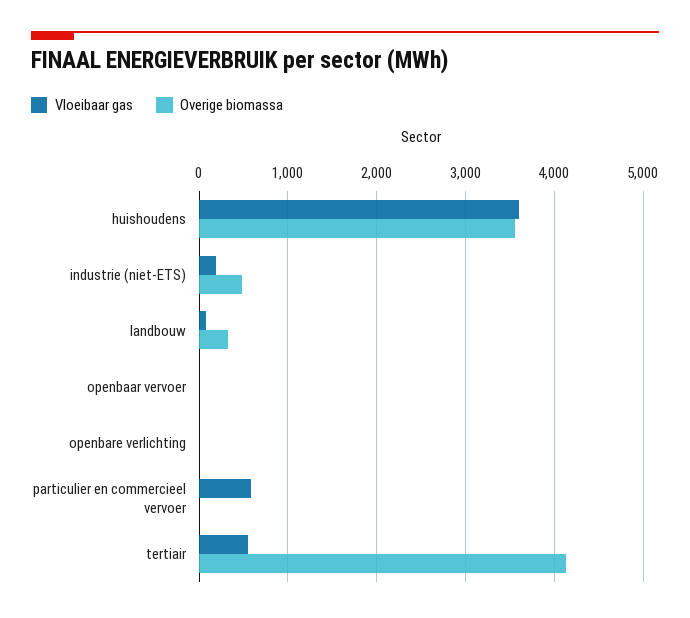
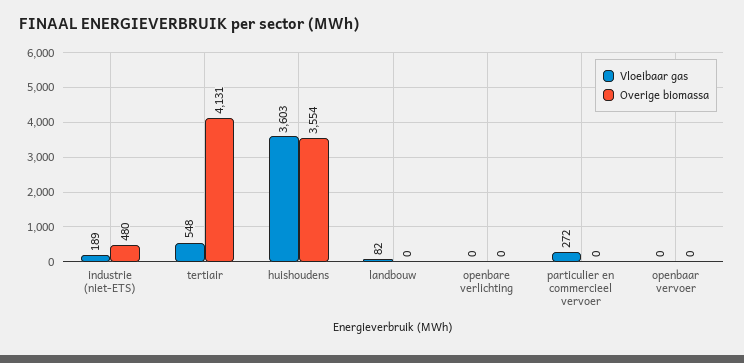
Overige biomassa, landbouw: 300 -> 0
Vloeibaar gas, particulier en commercieel vervoer: 600 -> 272

